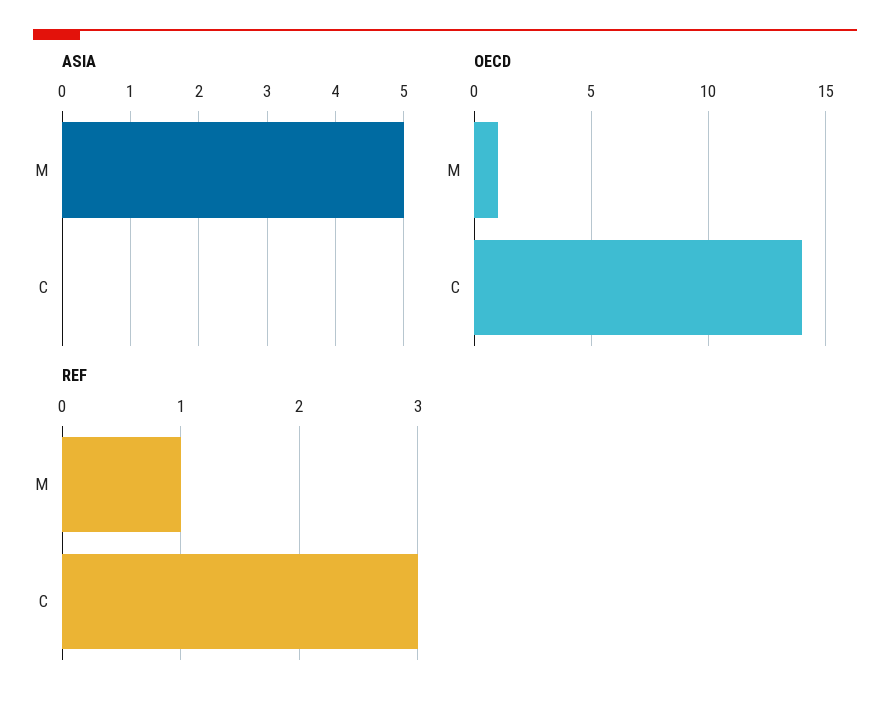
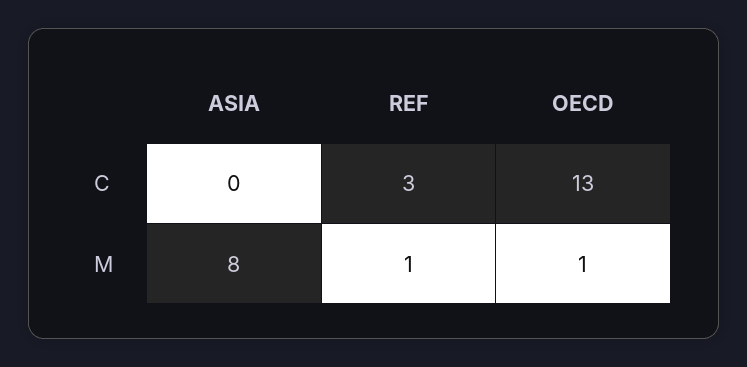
ASIA, M: 5 -> 8
OECD, C: 14 -> 13

